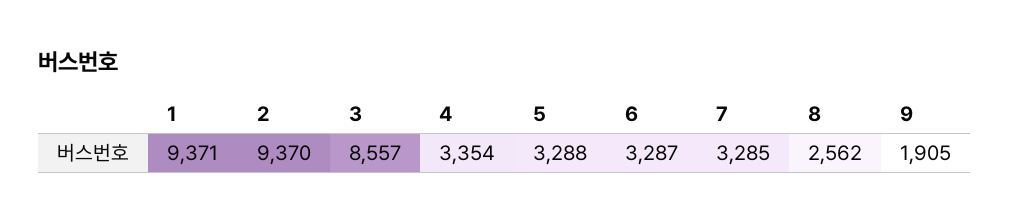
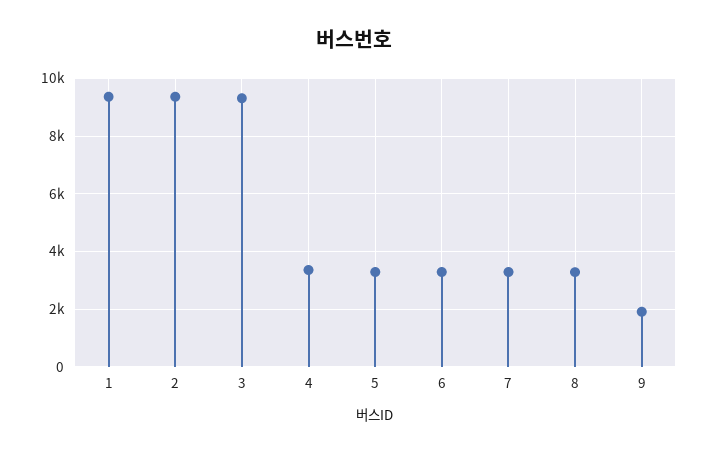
3: 8557 -> 9250
8: 2562 -> 3250

